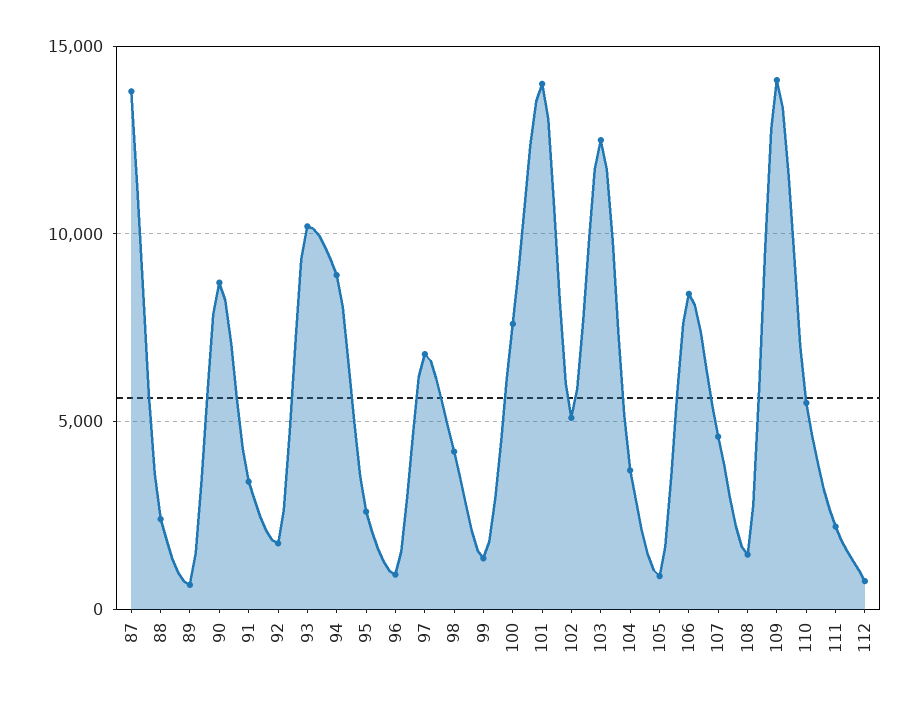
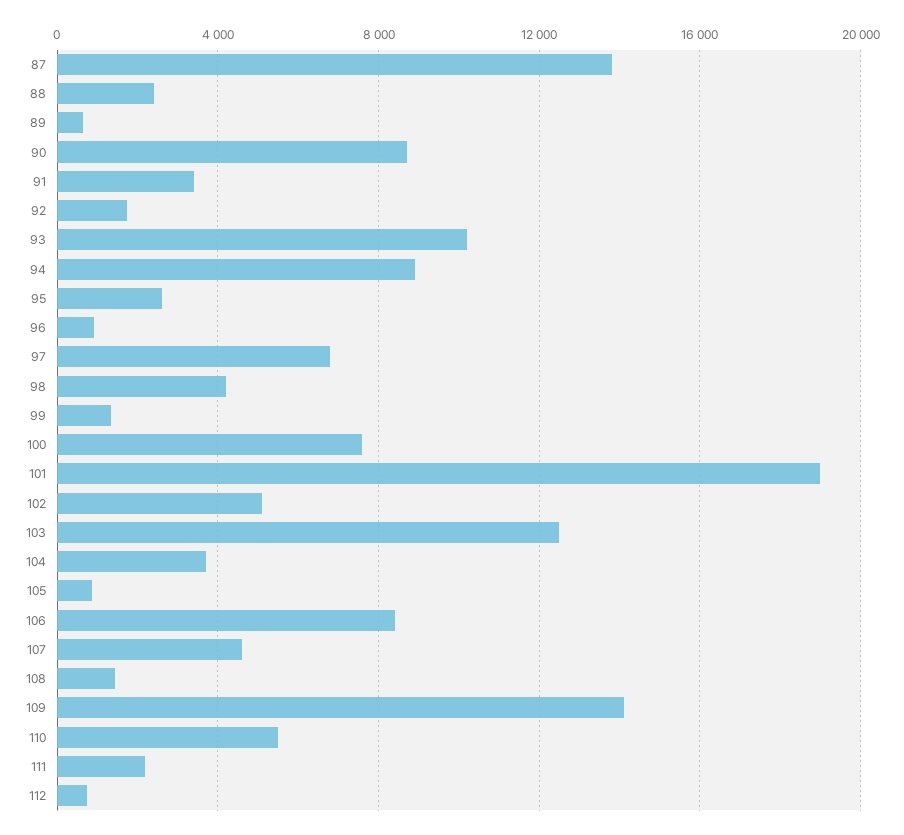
101: 14000 -> 19000

